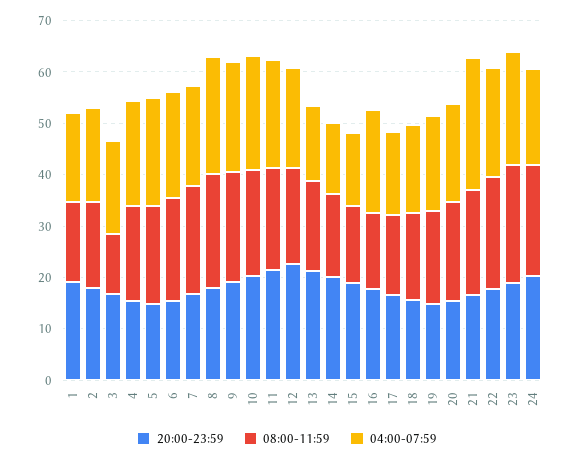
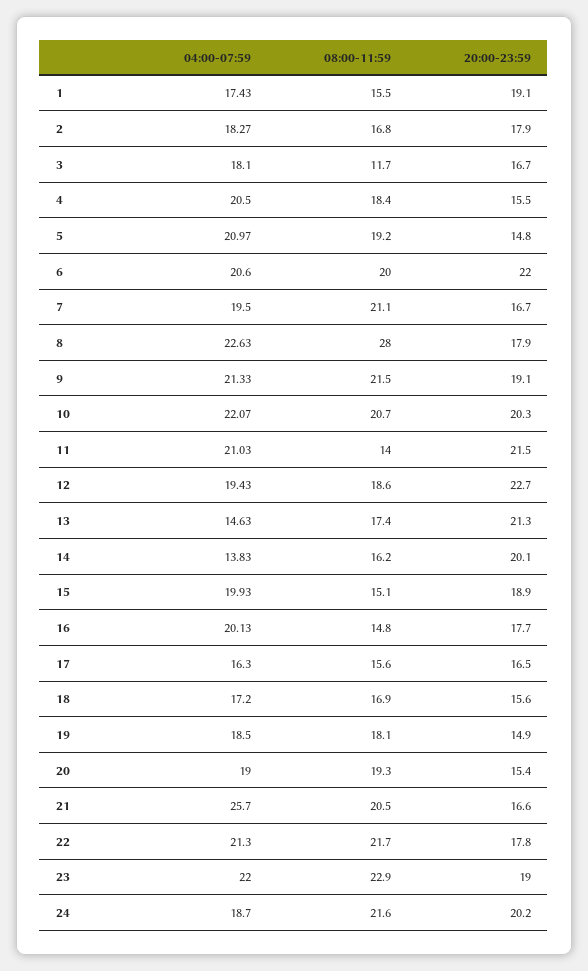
20:00-23:59, 6: 16 -> 22
08:00-11:59, 8: 22 -> 28
08:00-11:59, 11: 20 -> 14
04:00-07:59, 15: 14 -> 19.93

